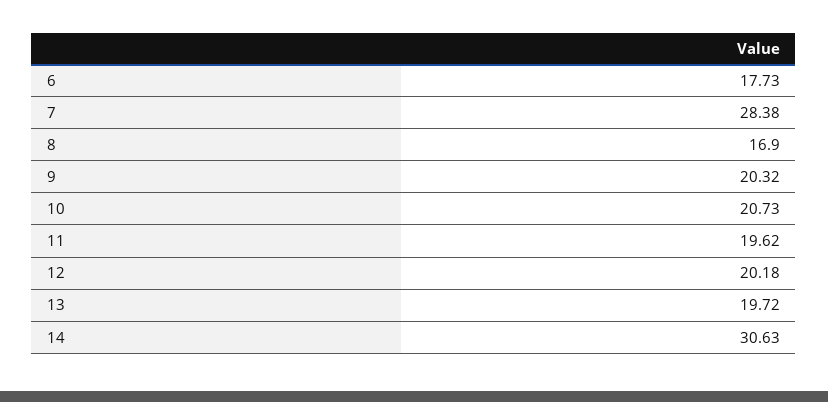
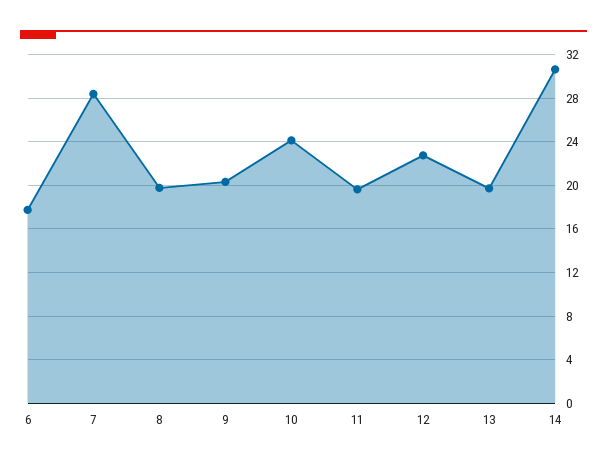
8: 16.9 -> 20
10: 20.73 -> 24
12: 20.18 -> 23

